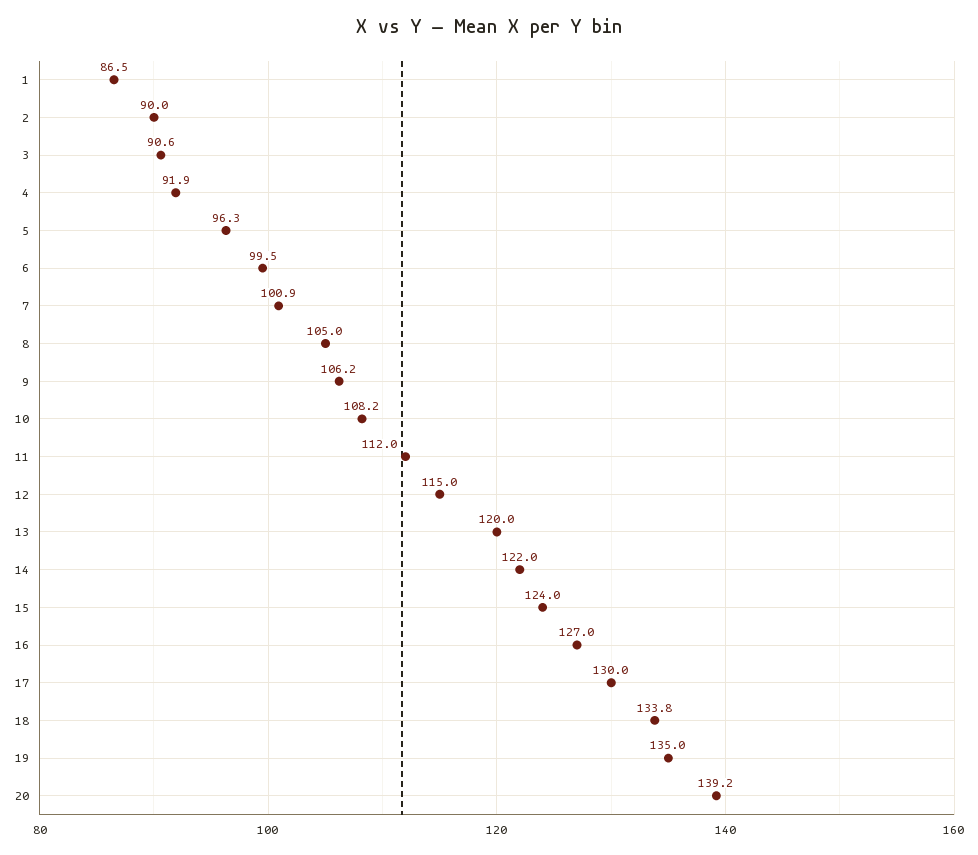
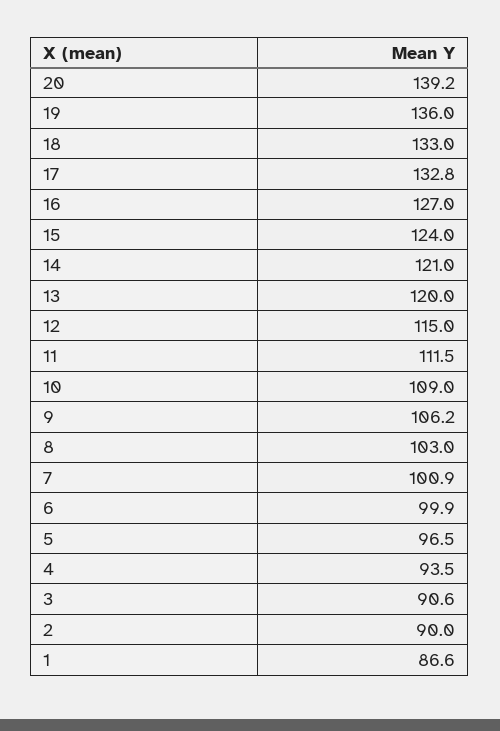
1: 86.5 -> 86.6
4: 91.9 -> 93.5
5: 96.3 -> 96.5
6: 99.5 -> 99.9
8: 105 -> 103
10: 108.2 -> 109
11: 112 -> 111.5
14: 122 -> 121
17: 130 -> 132.8
18: 133.8 -> 133
19: 135 -> 136

